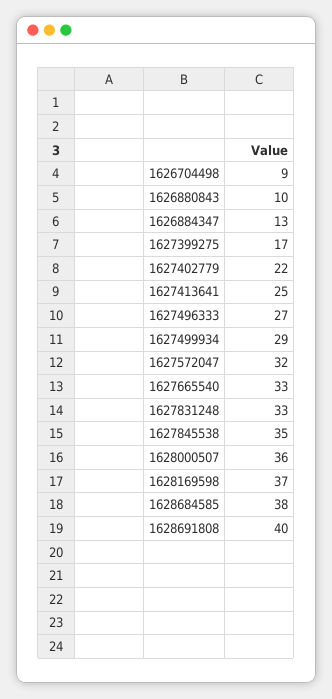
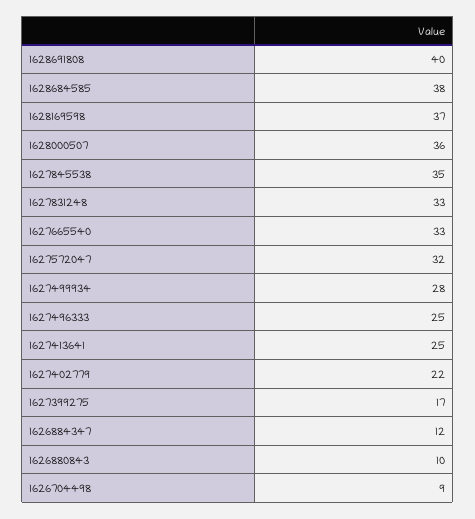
1626884347: 13 -> 12
1627496333: 27 -> 25
1627499934: 29 -> 28

